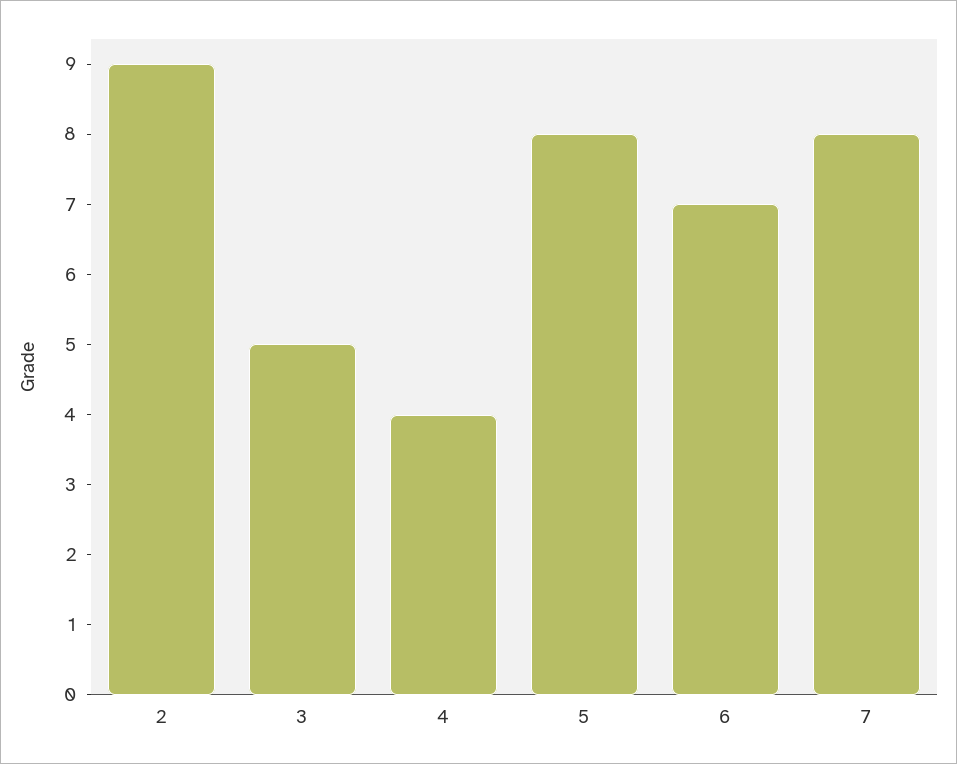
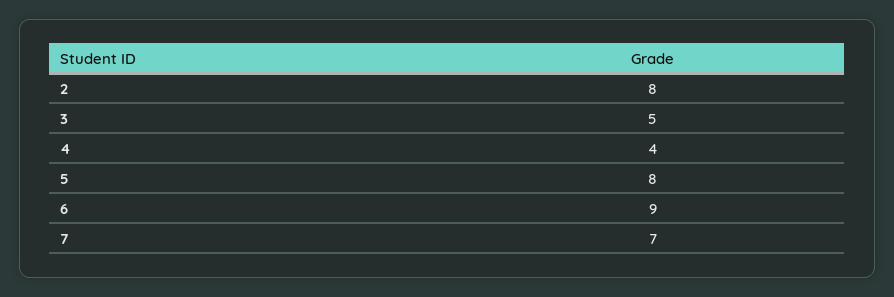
2: 9 -> 8
6: 7 -> 9
7: 8 -> 7

